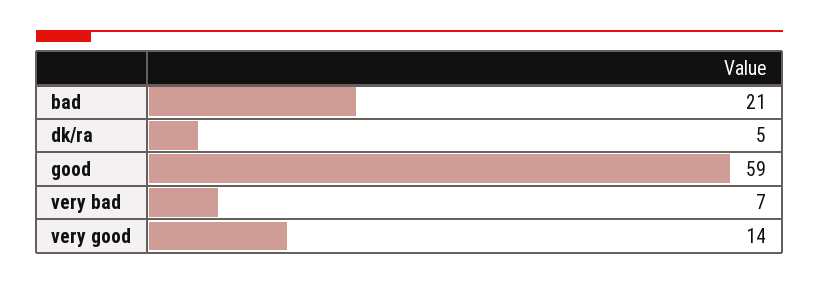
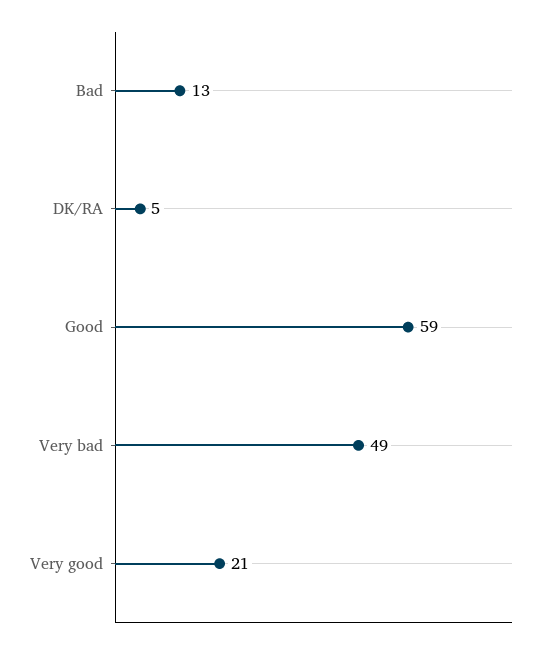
bad: 21 -> 13
very bad: 7 -> 49
very good: 14 -> 21

